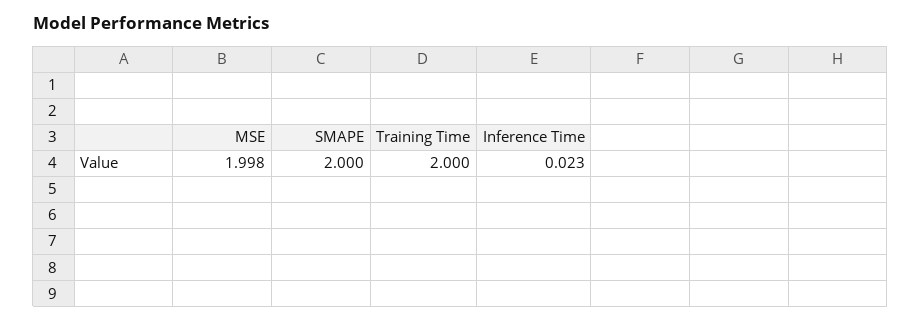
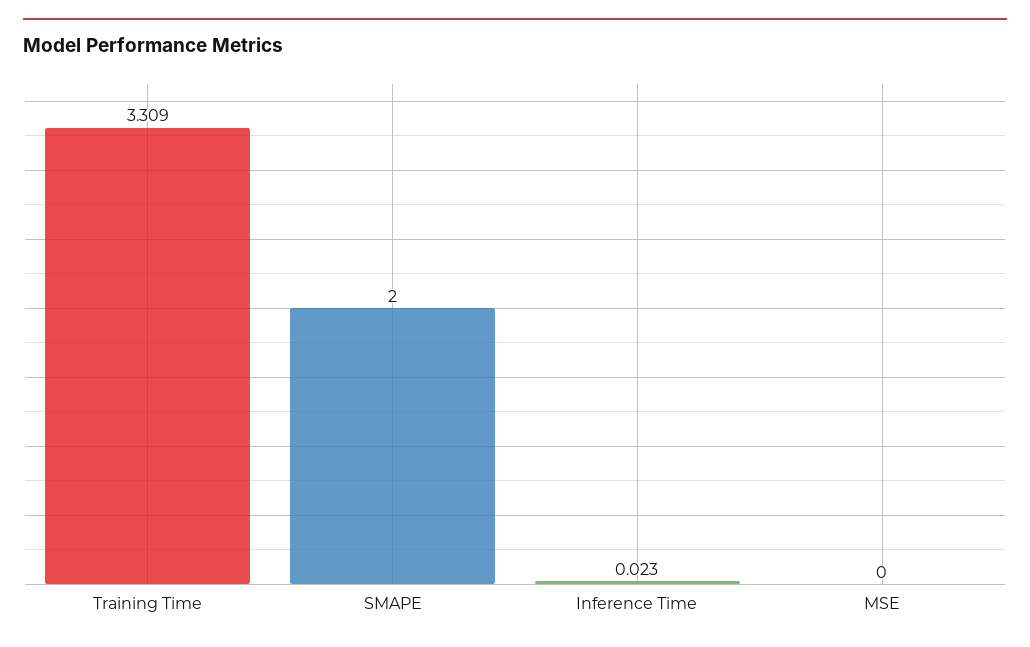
MSE: 1.998 -> 0
Training Time: 2 -> 3.309

